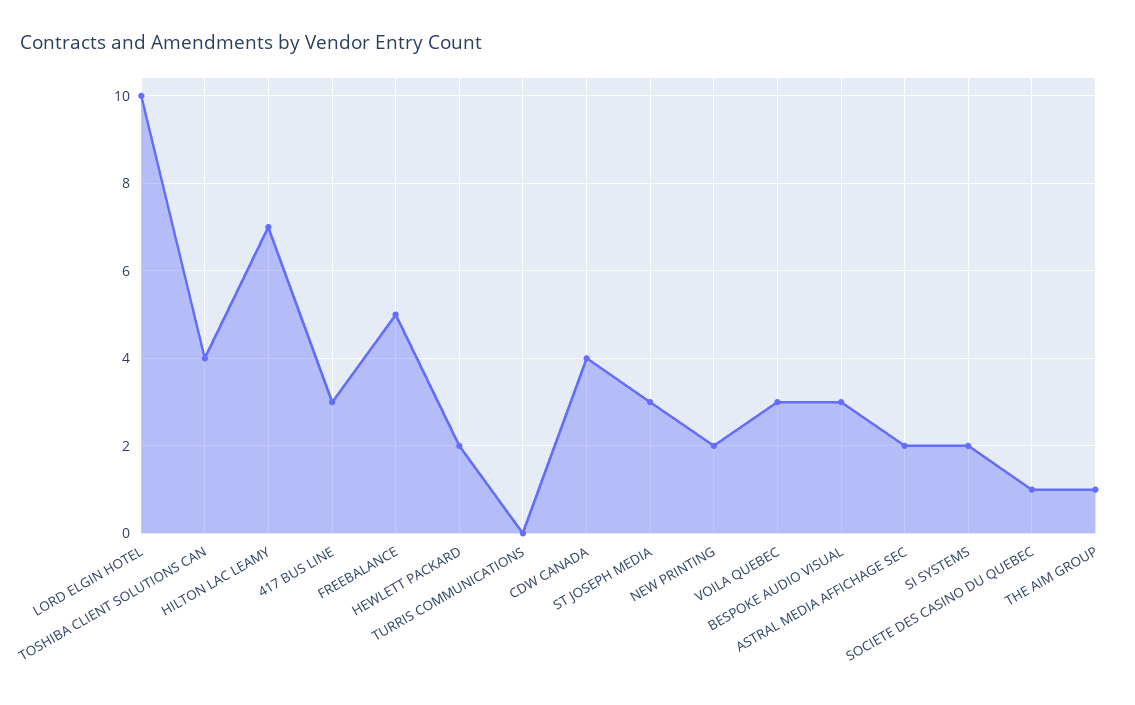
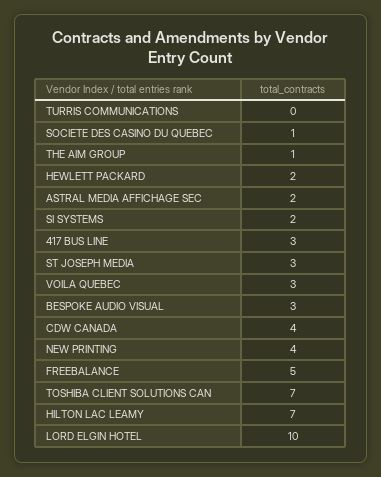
TOSHIBA CLIENT SOLUTIONS CAN: 4 -> 7
NEW PRINTING: 2 -> 4

